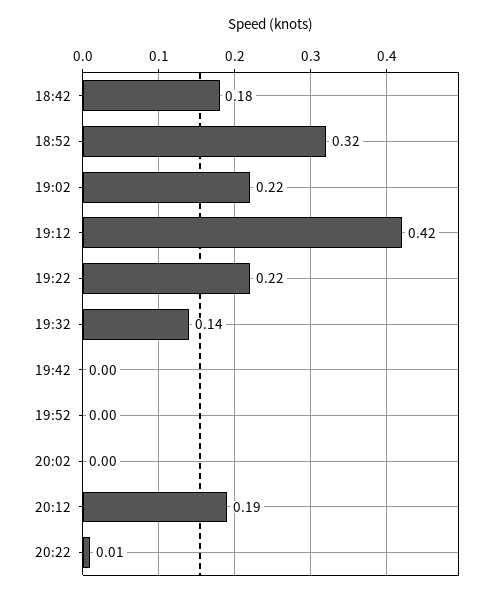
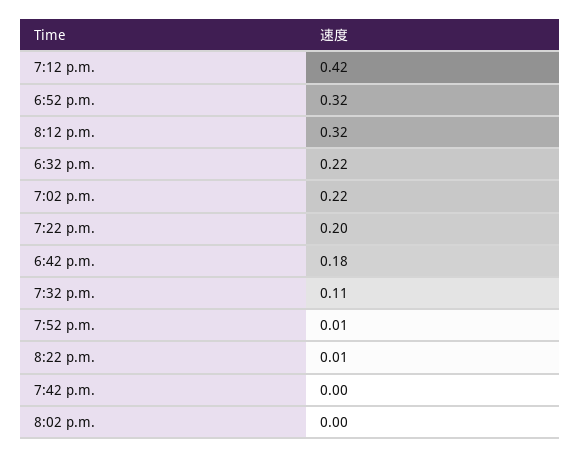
19:22: 0.22 -> 0.2
19:32: 0.14 -> 0.11
19:52: 0 -> 0.01
20:12: 0.19 -> 0.32
6:32 p.m.: none -> 0.22

